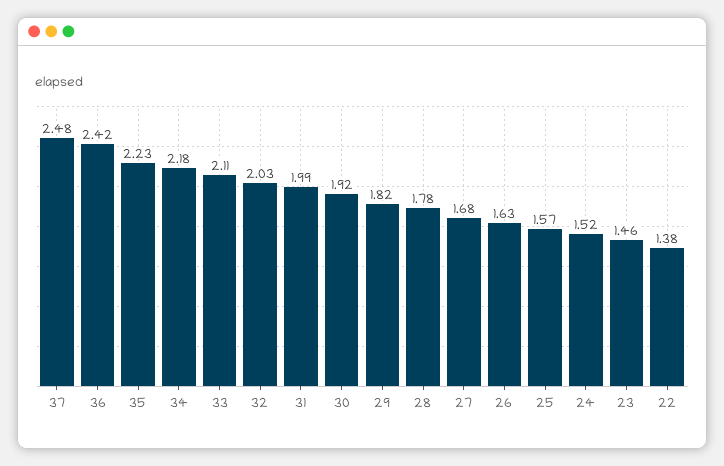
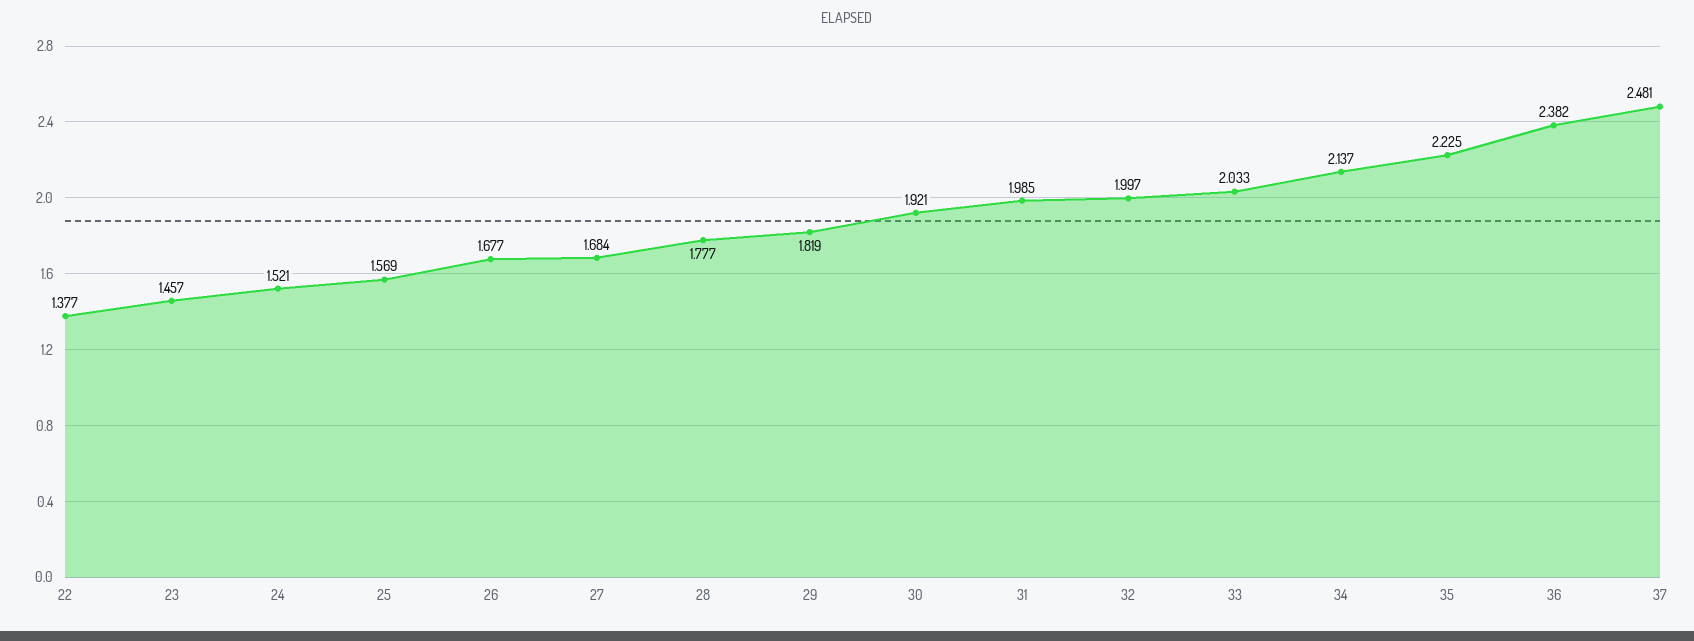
36: 2.42 -> 2.382
34: 2.18 -> 2.137
33: 2.11 -> 2.033
32: 2.03 -> 1.997
26: 1.63 -> 1.677

